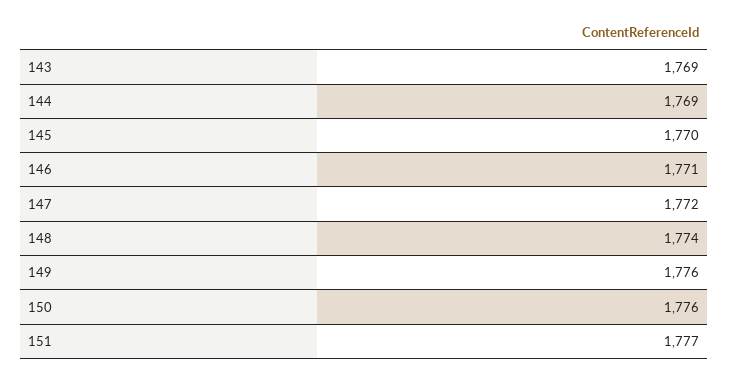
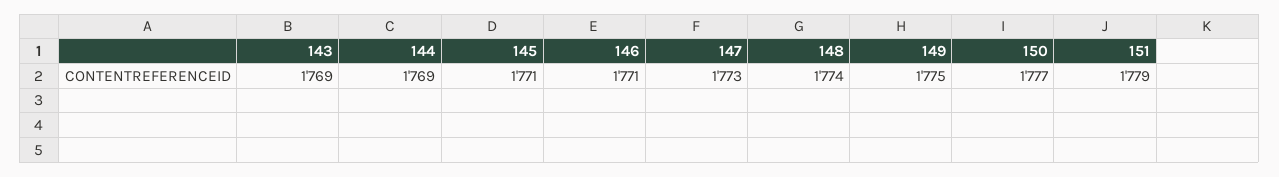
145: 1770 -> 1771
147: 1772 -> 1773
149: 1776 -> 1775
150: 1776 -> 1777
151: 1777 -> 1779

